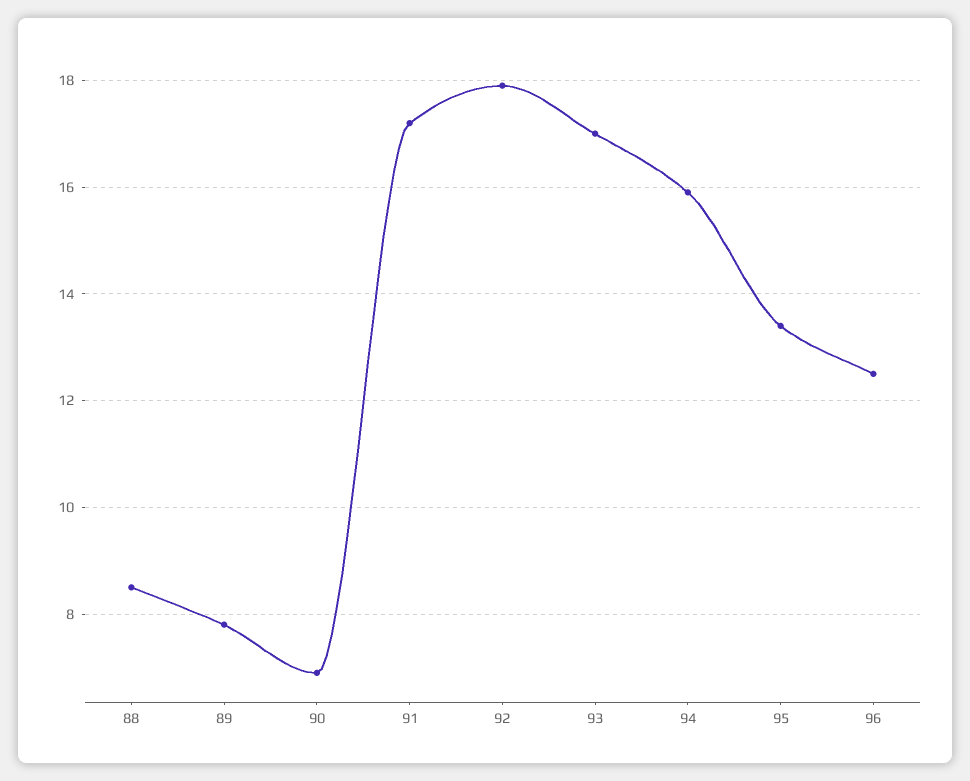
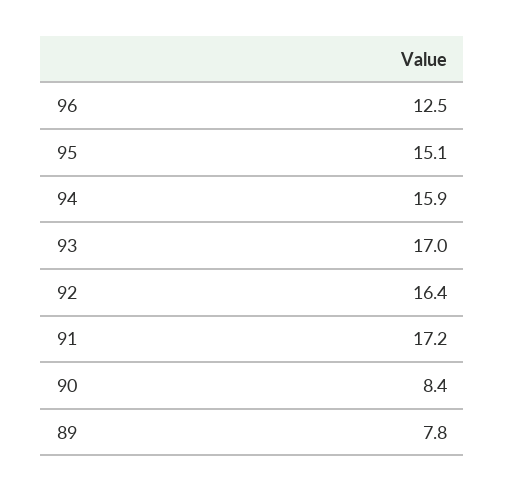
88: 8.5 -> none
90: 7 -> 8.4
92: 18 -> 16.4
95: 13.5 -> 15.1

